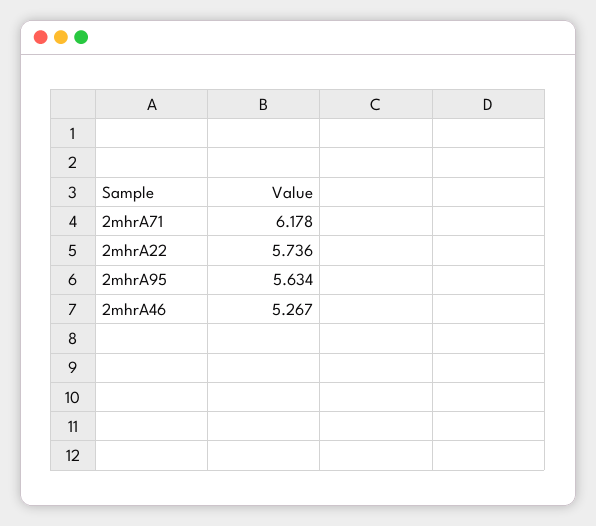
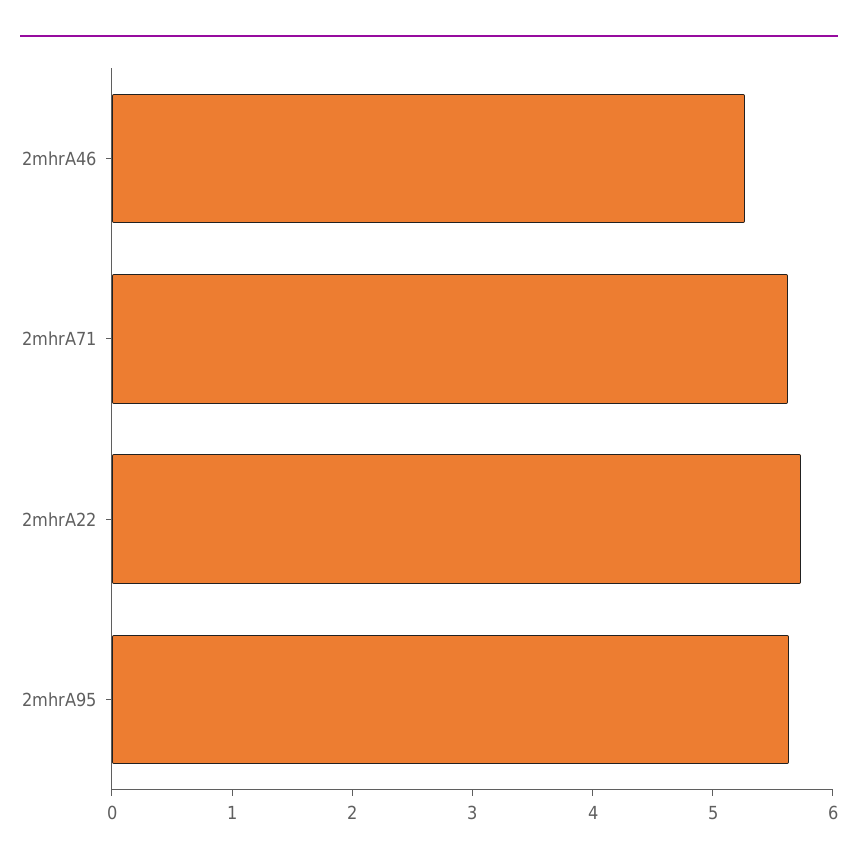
2mhrA71: 6.178 -> 5.6

